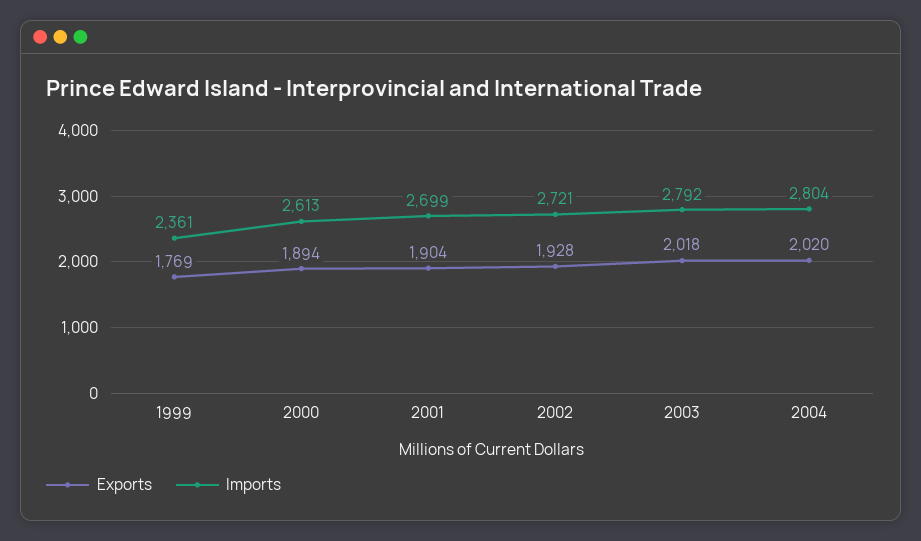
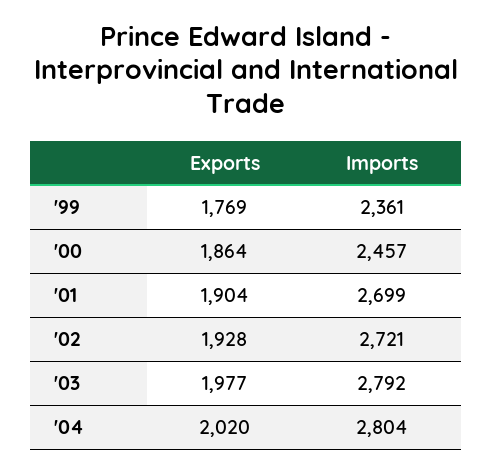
Exports, 2000: 1894 -> 1864
Imports, 2000: 2613 -> 2457
Exports, 2003: 2018 -> 1977

